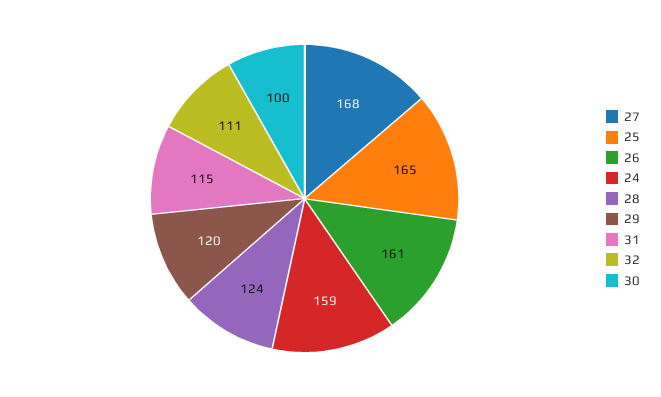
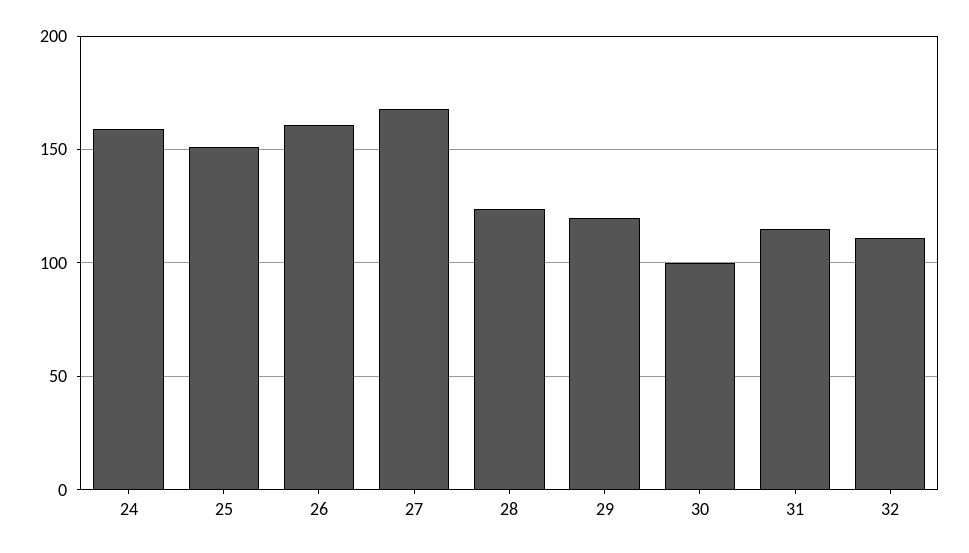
25: 165 -> 150

